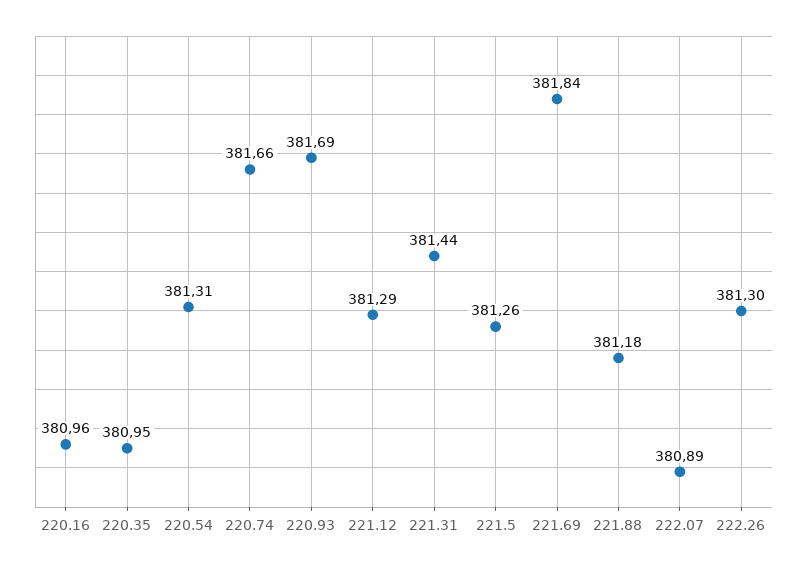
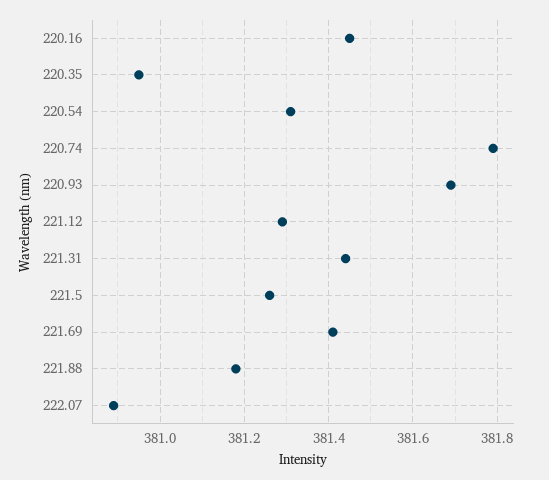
220.16: 380.96 -> 381.45
220.74: 381.66 -> 381.8
221.69: 381.84 -> 381.4
222.26: 381.3 -> none

